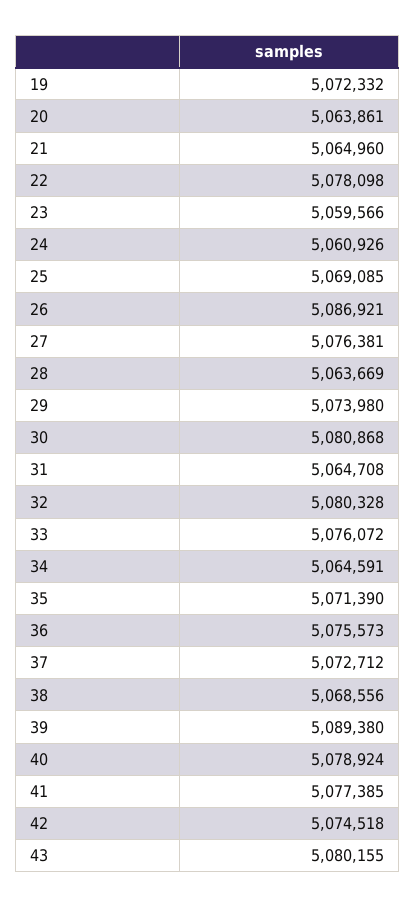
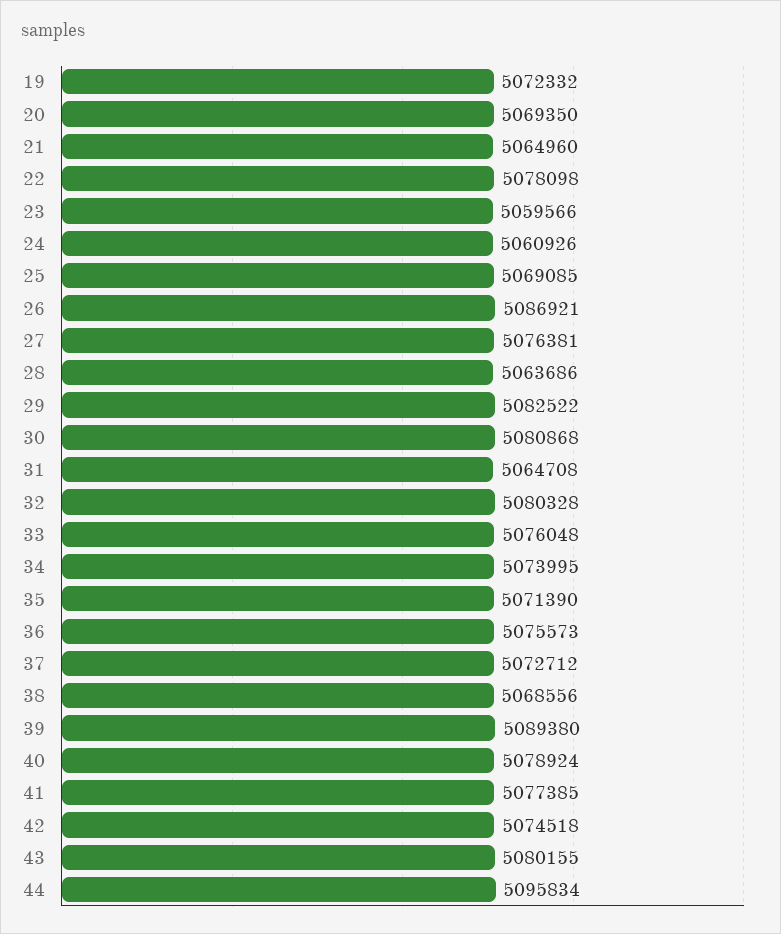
20: 5063861 -> 5069350
28: 5063669 -> 5063686
29: 5073980 -> 5082522
33: 5076072 -> 5076048
34: 5064591 -> 5073995
44: none -> 5095834

